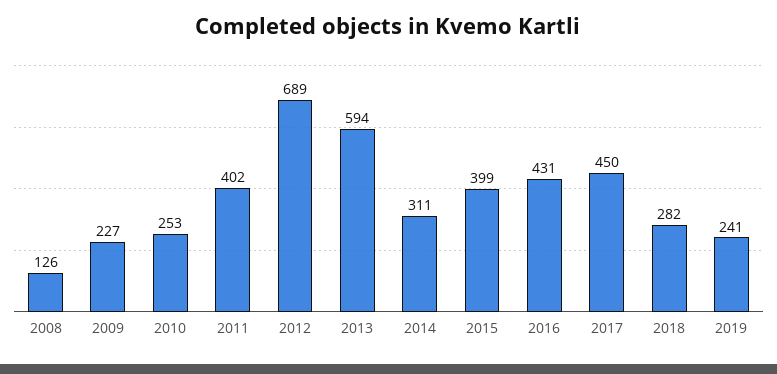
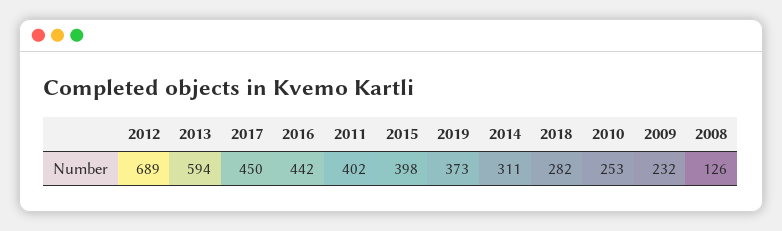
2009: 227 -> 232
2015: 399 -> 398
2016: 431 -> 442
2019: 241 -> 373

